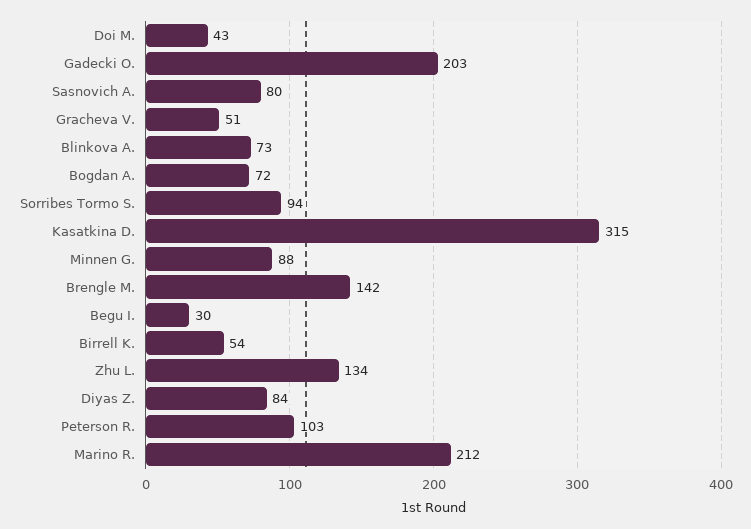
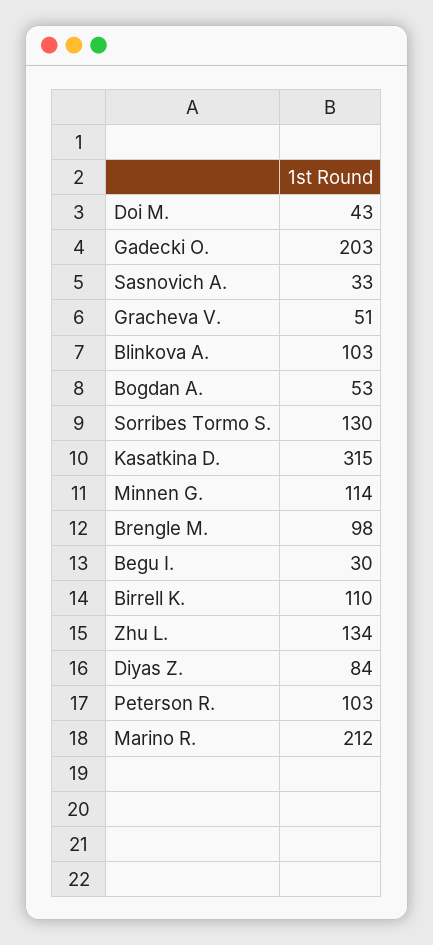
Sasnovich A.: 80 -> 33
Blinkova A.: 73 -> 103
Bogdan A.: 72 -> 53
Sorribes Tormo S.: 94 -> 130
Minnen G.: 88 -> 114
Brengle M.: 142 -> 98
Birrell K.: 54 -> 110

